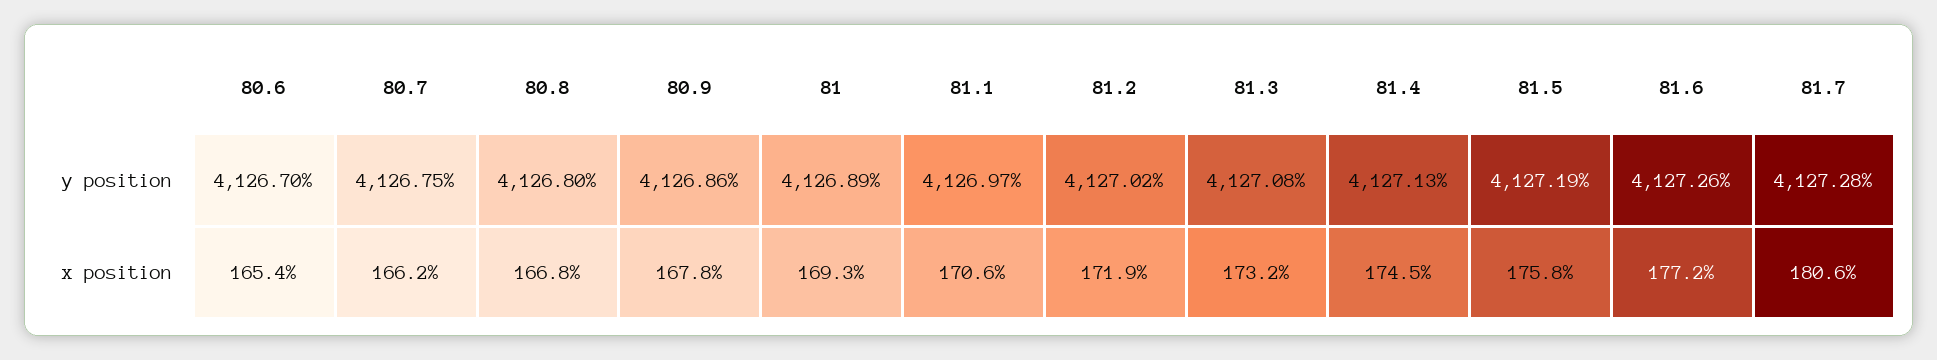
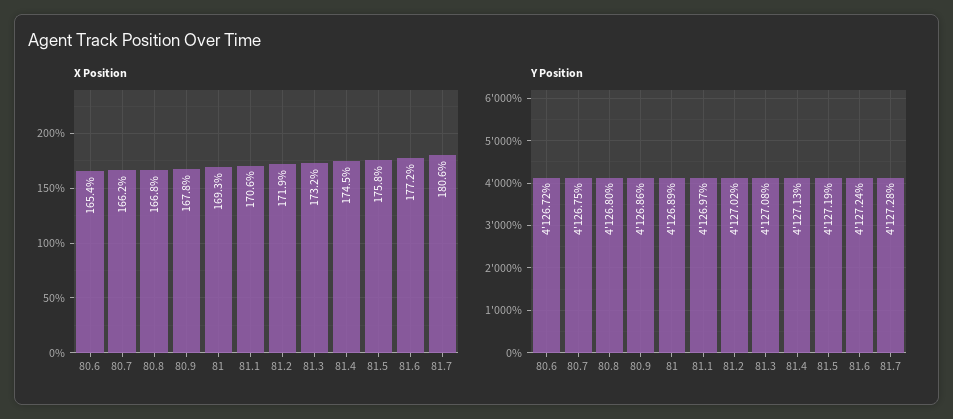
y position, 80.6: 4126.7 -> 4126.72
y position, 81.6: 4127.26 -> 4127.24

